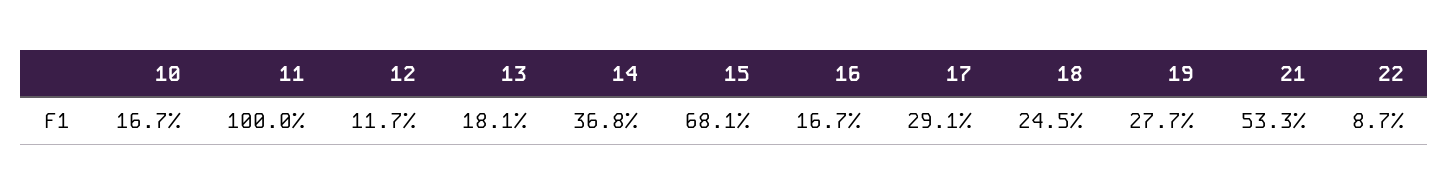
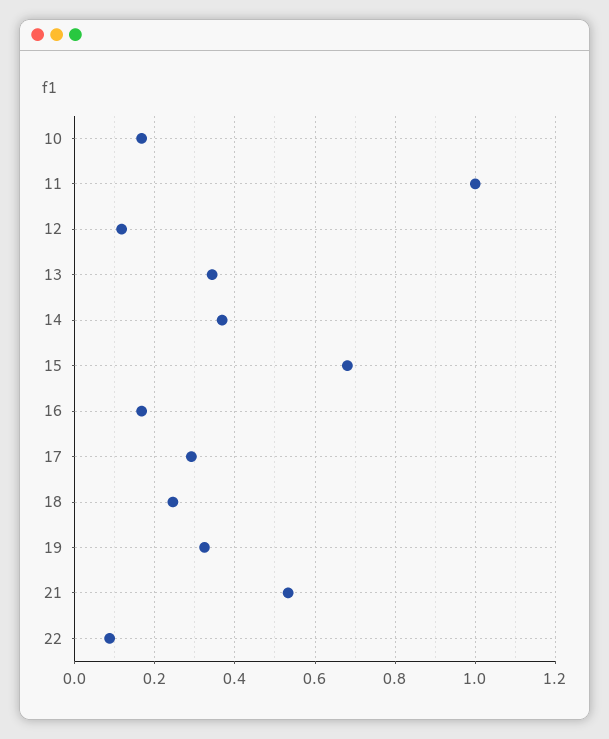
13: 0.181 -> 0.34
19: 0.277 -> 0.32

